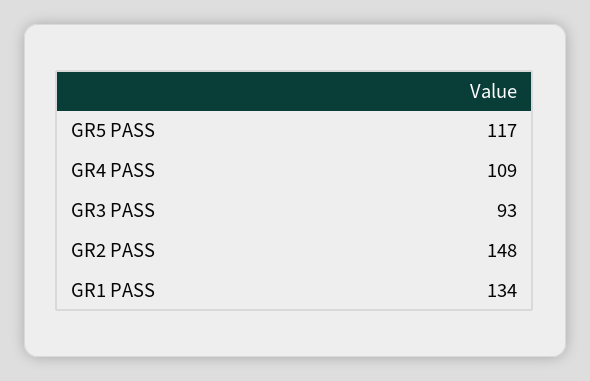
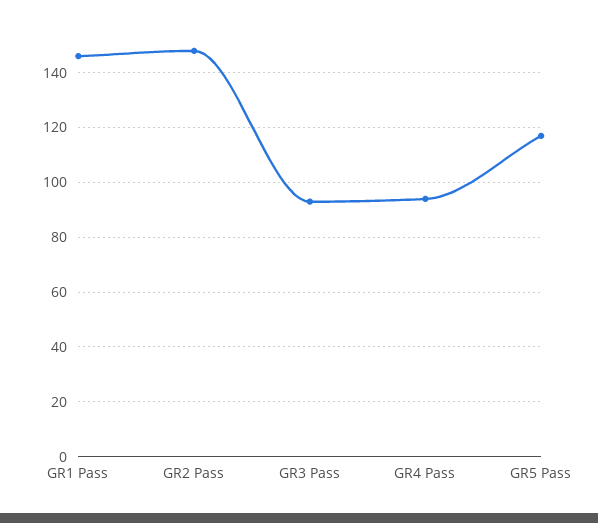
GR4 PASS: 109 -> 95
GR1 PASS: 134 -> 145

